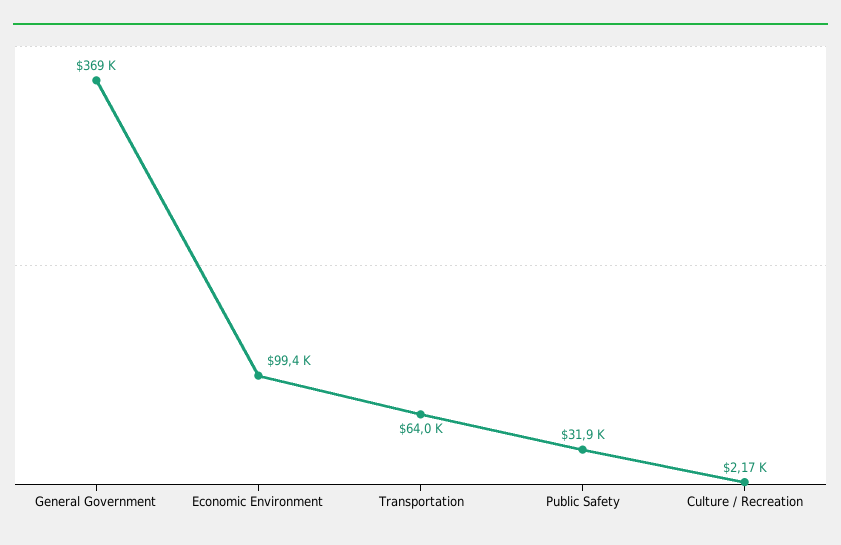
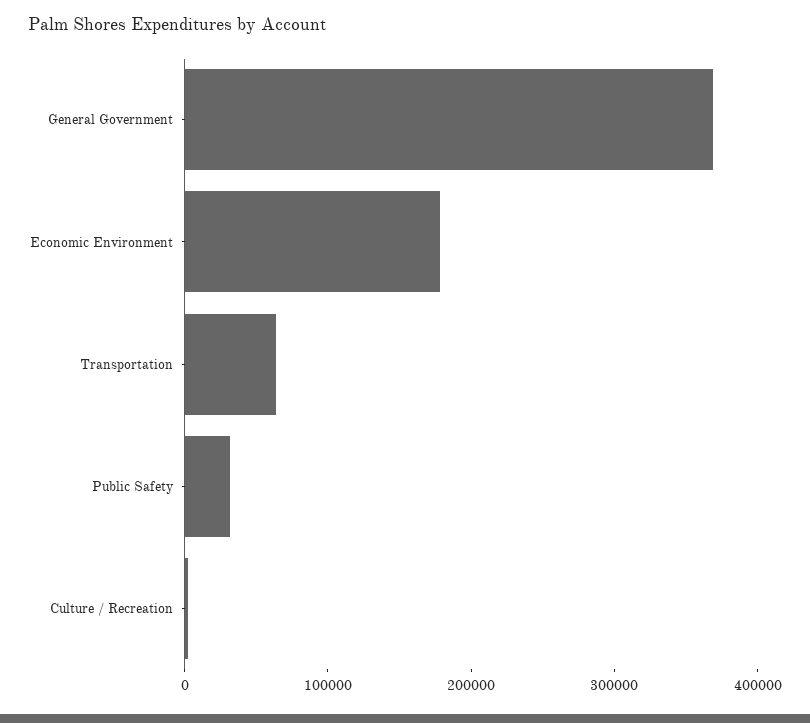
Economic Environment: 99400 -> 180000

